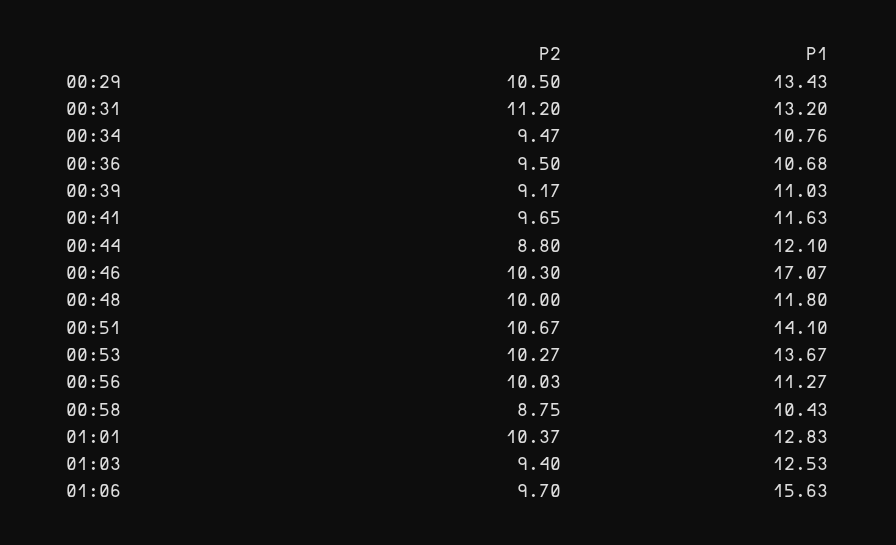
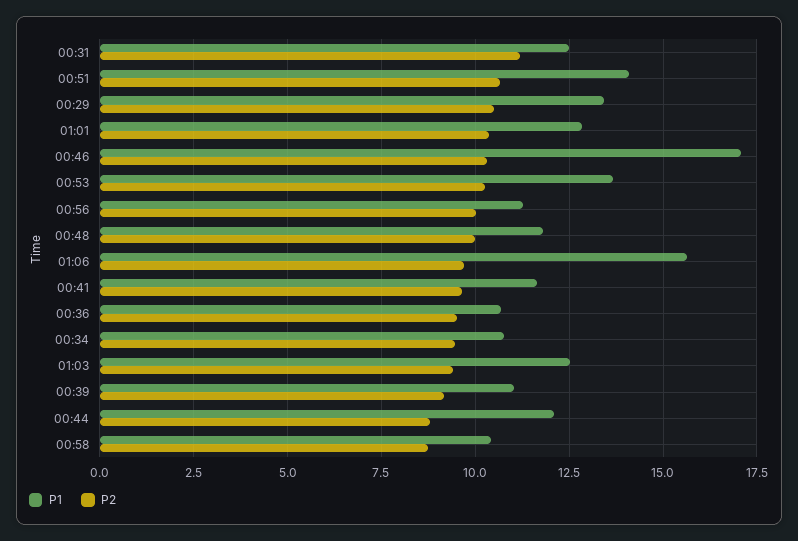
P1, 00:31: 13.2 -> 12.5

